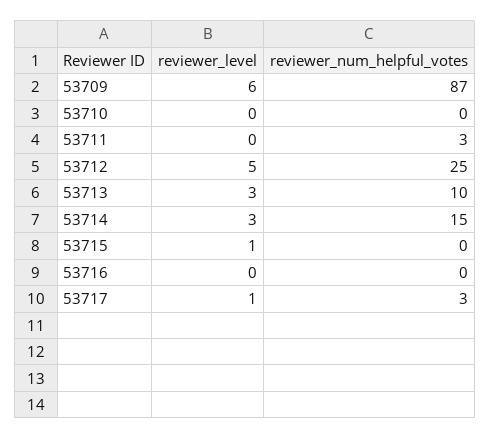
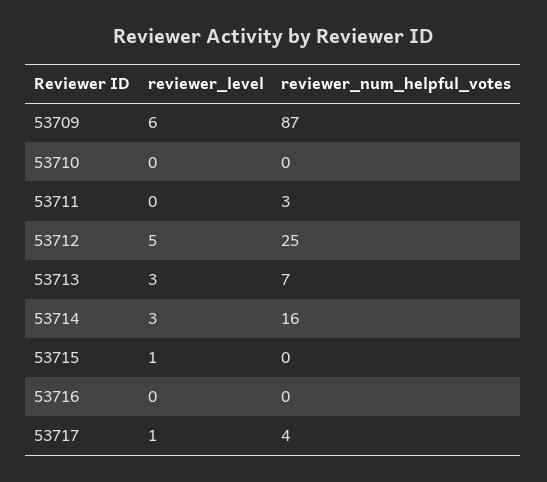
reviewer_num_helpful_votes, 53713: 10 -> 7
reviewer_num_helpful_votes, 53714: 15 -> 16
reviewer_num_helpful_votes, 53717: 3 -> 4

